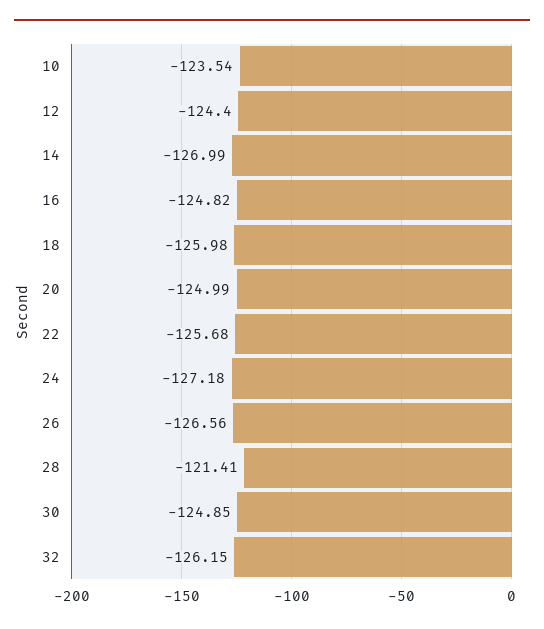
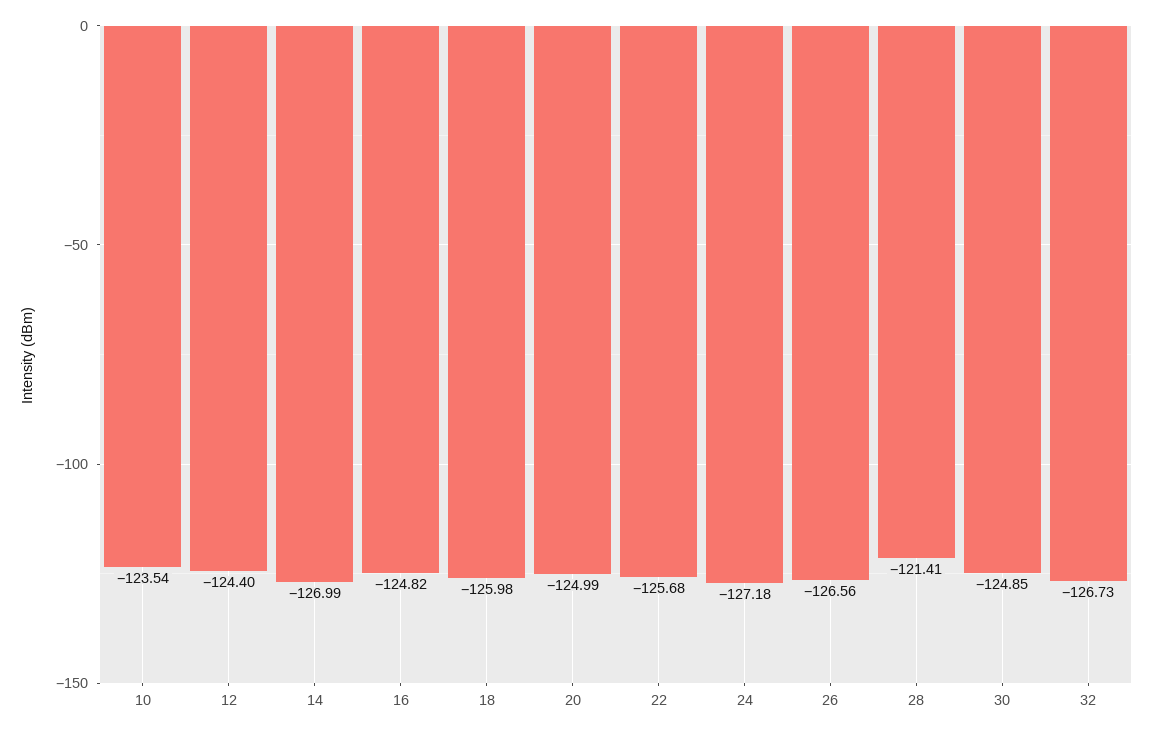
32: -126.15 -> -126.73

